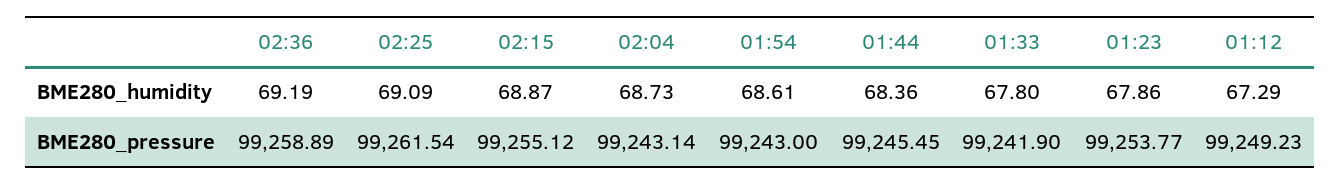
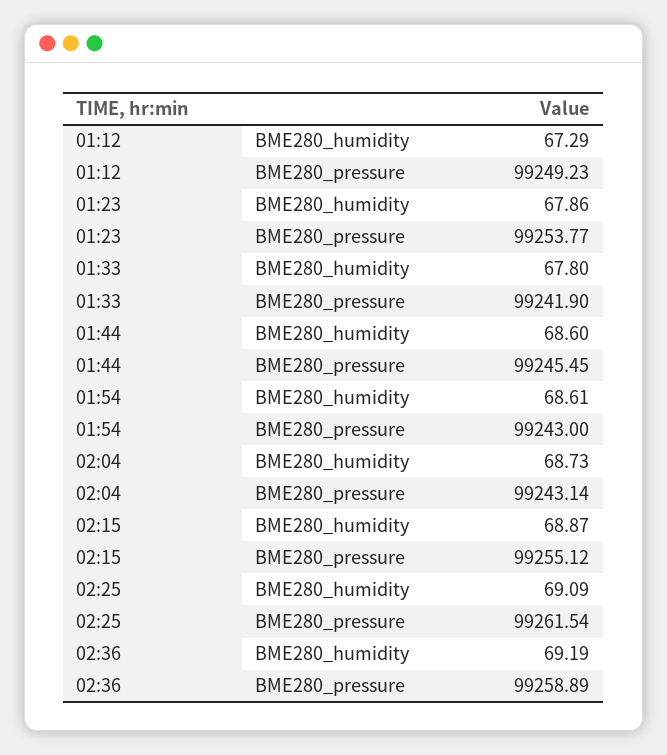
01:44, BME280_humidity: 68.36 -> 68.6

